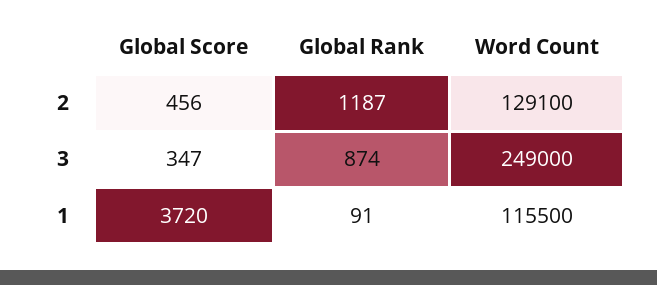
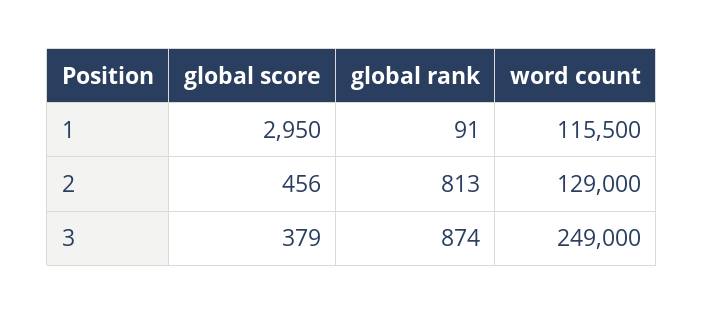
Global Rank, 2: 1187 -> 813
Word Count, 2: 129100 -> 129000
Global Score, 3: 347 -> 379
Global Score, 1: 3720 -> 2950

